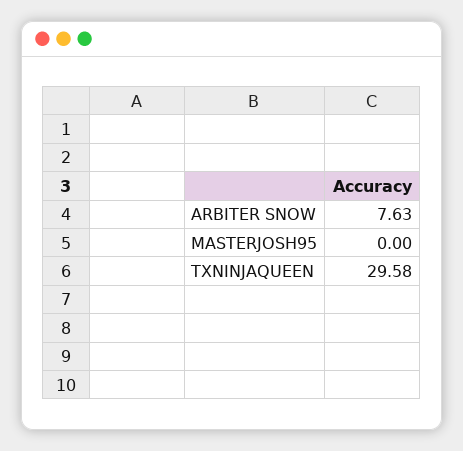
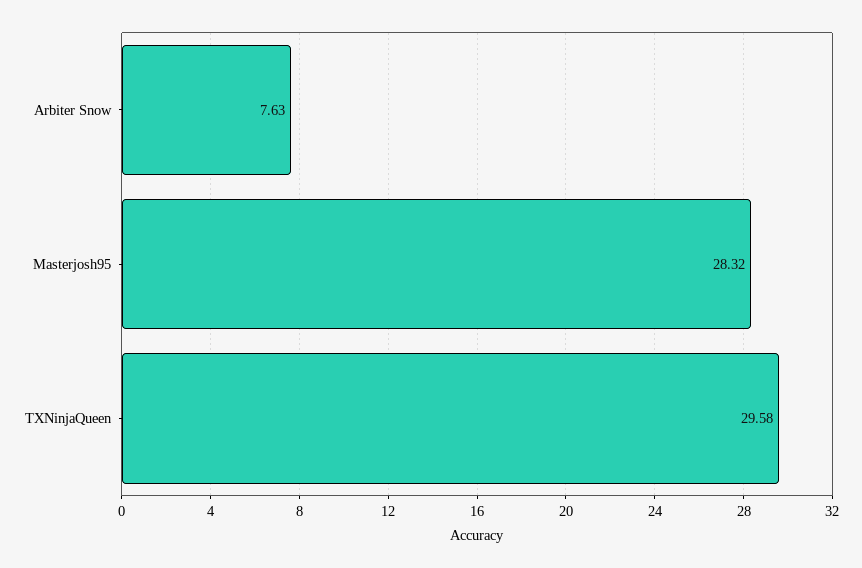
MASTERJOSH95: 0 -> 28.32

